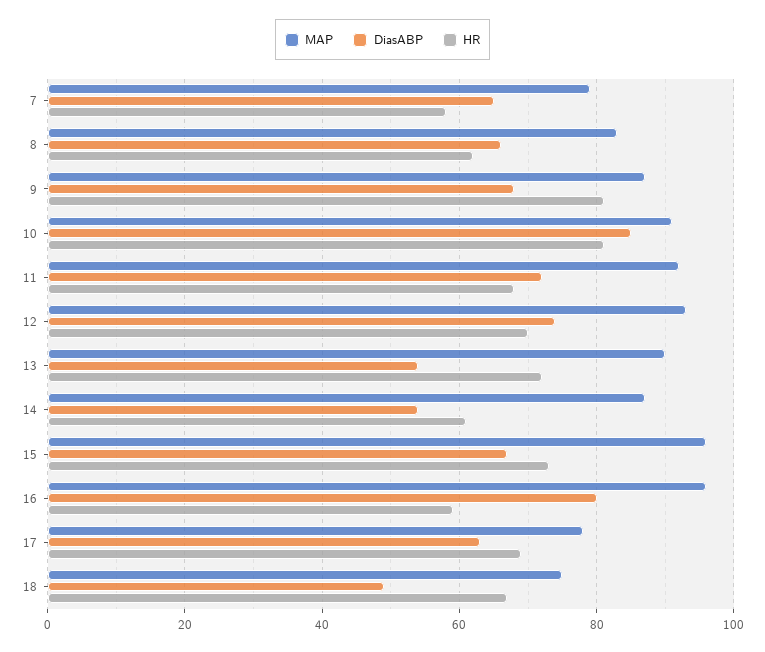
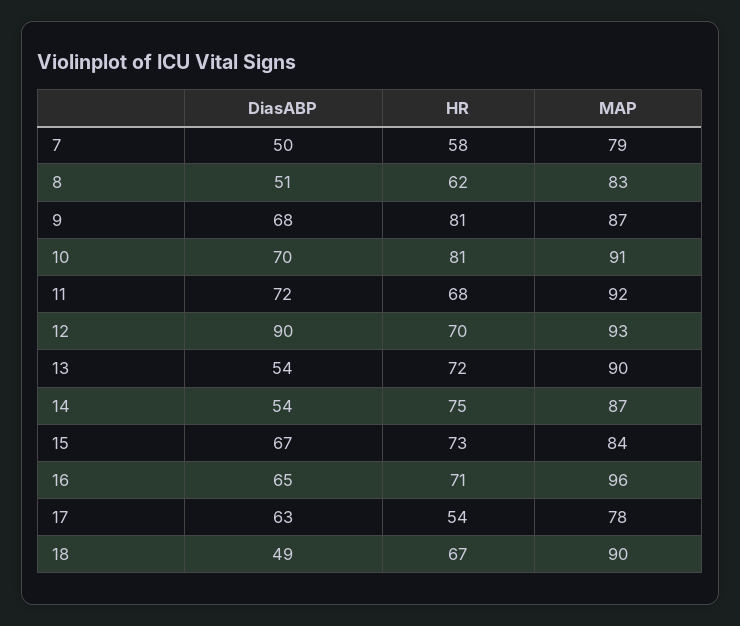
DiasABP, 7: 65 -> 50
DiasABP, 8: 65 -> 51
DiasABP, 10: 85 -> 70
DiasABP, 12: 75 -> 90
HR, 14: 60 -> 75
MAP, 15: 95 -> 84
DiasABP, 16: 80 -> 65
HR, 16: 60 -> 71
HR, 17: 70 -> 54
MAP, 18: 75 -> 90

